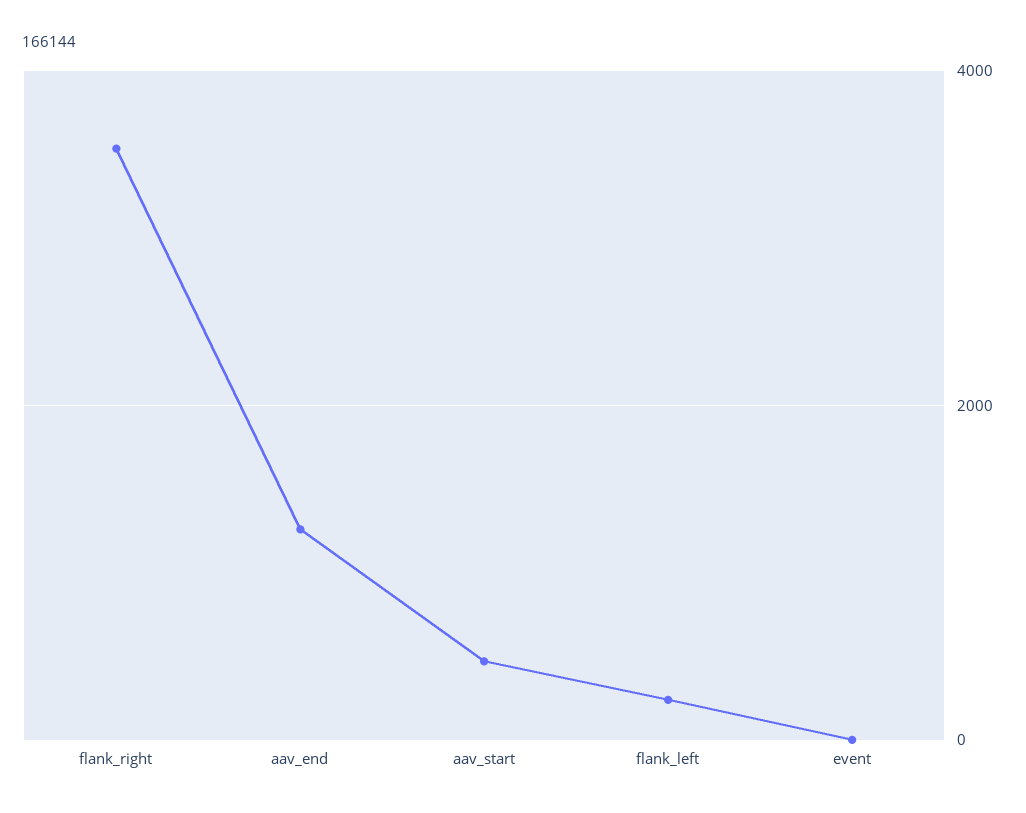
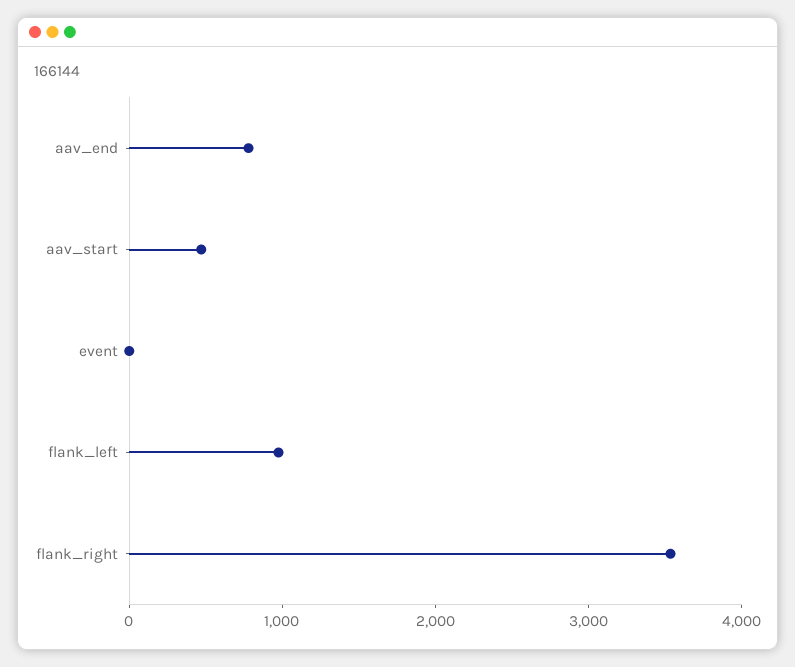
aav_end: 1200 -> 800
flank_left: 200 -> 1000

